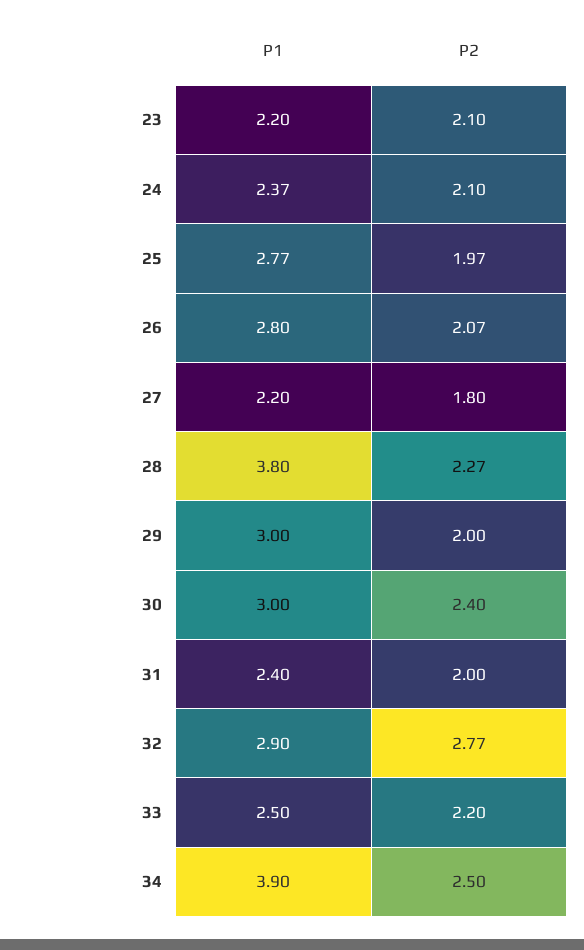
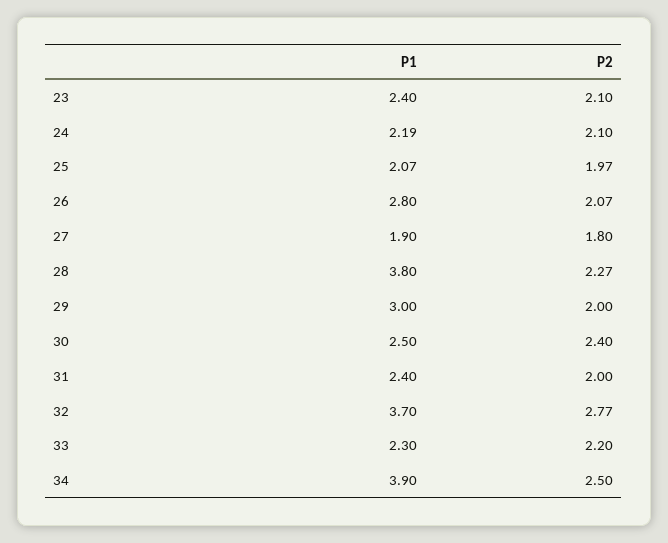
P1, 23: 2.2 -> 2.4
P1, 24: 2.37 -> 2.19
P1, 25: 2.77 -> 2.07
P1, 27: 2.2 -> 1.9
P1, 30: 3 -> 2.5
P1, 32: 2.9 -> 3.7
P1, 33: 2.5 -> 2.3

